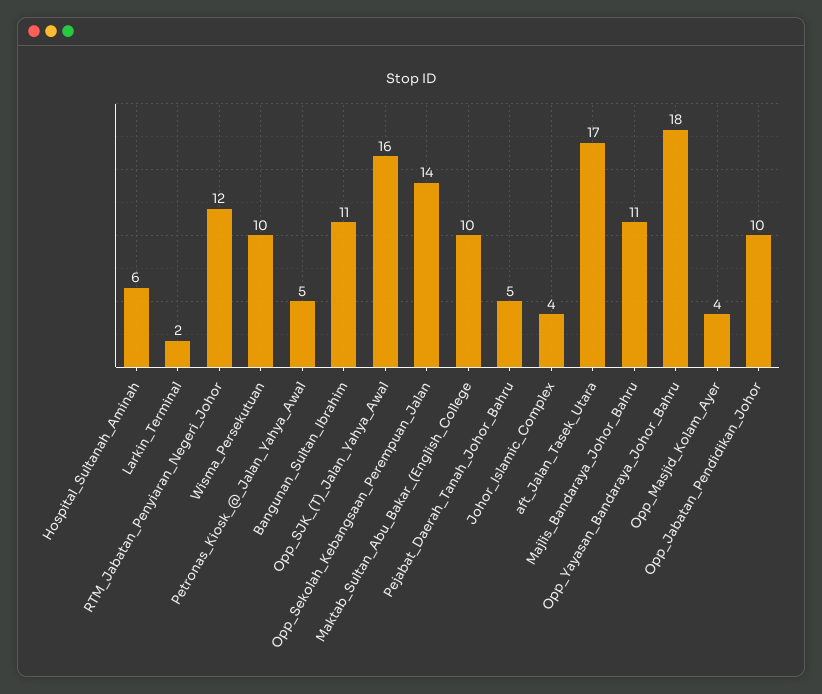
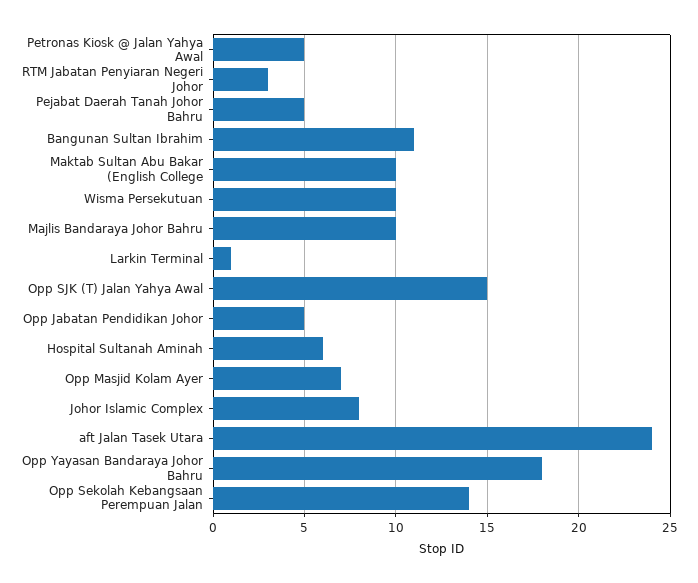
Larkin_Terminal: 2 -> 1
RTM_Jabatan_Penyiaran_Negeri_Johor: 12 -> 3
Opp_SJK_(T)_Jalan_Yahya_Awal: 16 -> 15
Johor_Islamic_Complex: 4 -> 8
aft_Jalan_Tasek_Utara: 17 -> 24
Majlis_Bandaraya_Johor_Bahru: 11 -> 10
Opp_Masjid_Kolam_Ayer: 4 -> 7
Opp_Jabatan_Pendidikan_Johor: 10 -> 5

